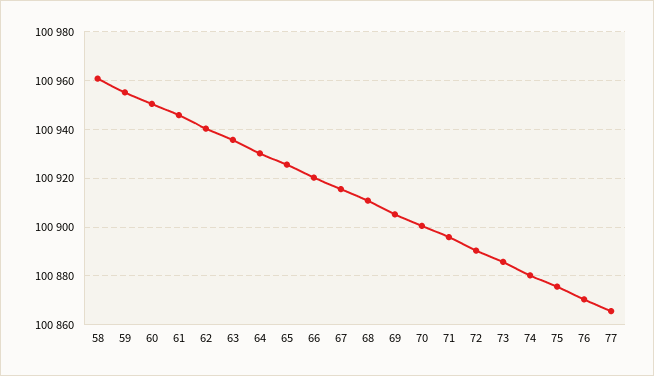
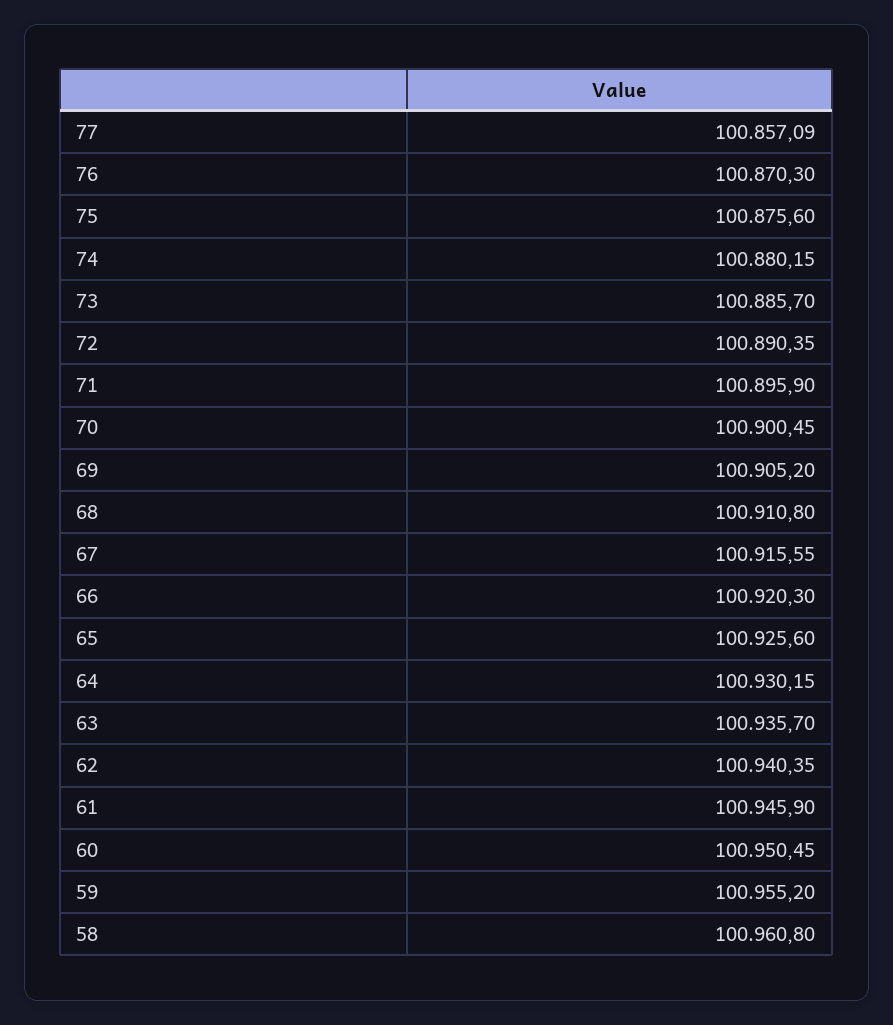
77: 100865 -> 100857.09

